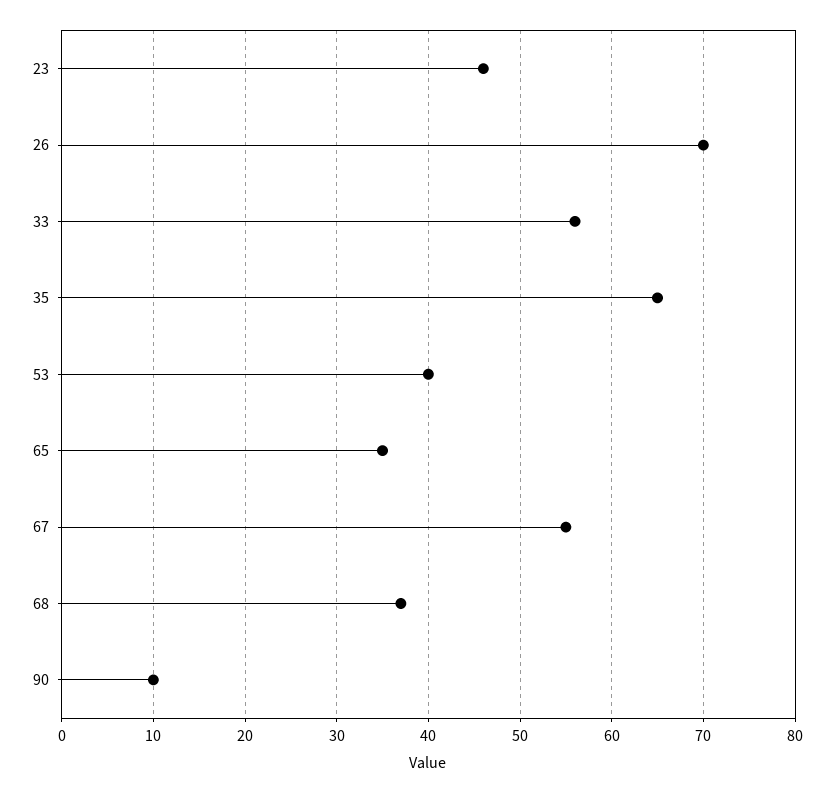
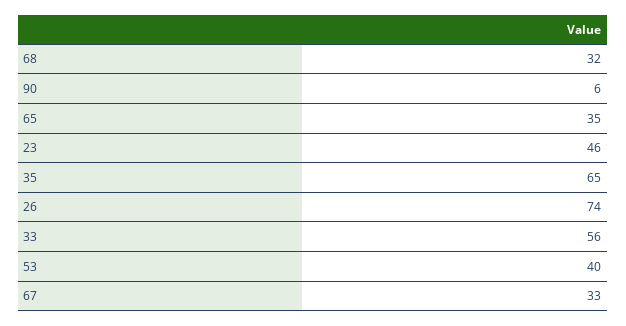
26: 70 -> 74
67: 55 -> 33
68: 37 -> 32
90: 10 -> 6

